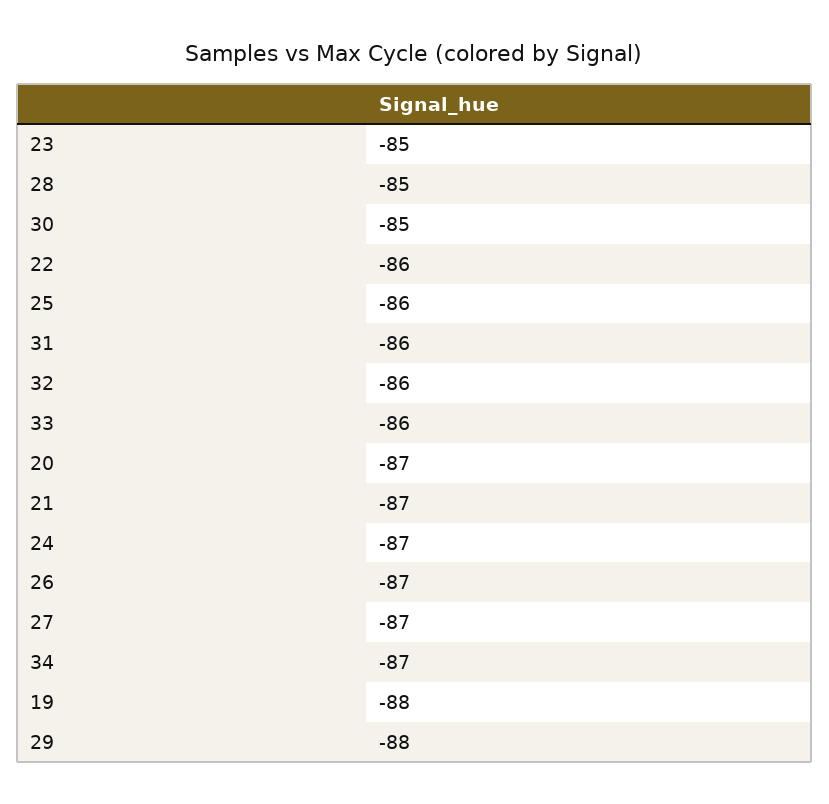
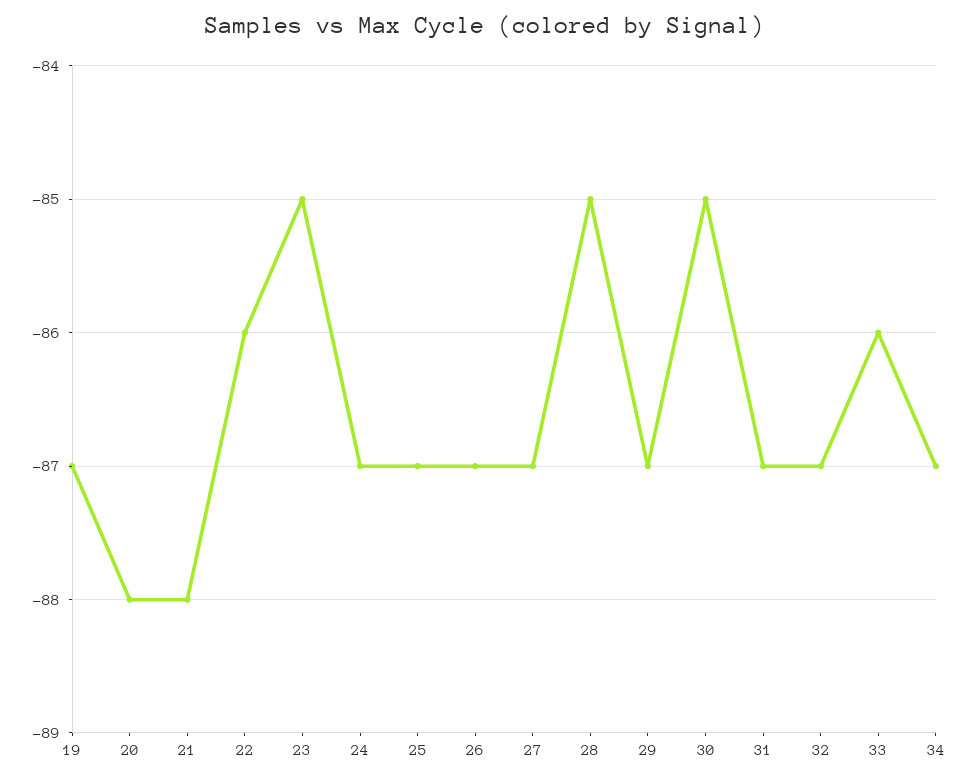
25: -86 -> -87
31: -86 -> -87
32: -86 -> -87
20: -87 -> -88
21: -87 -> -88
19: -88 -> -87
29: -88 -> -87

